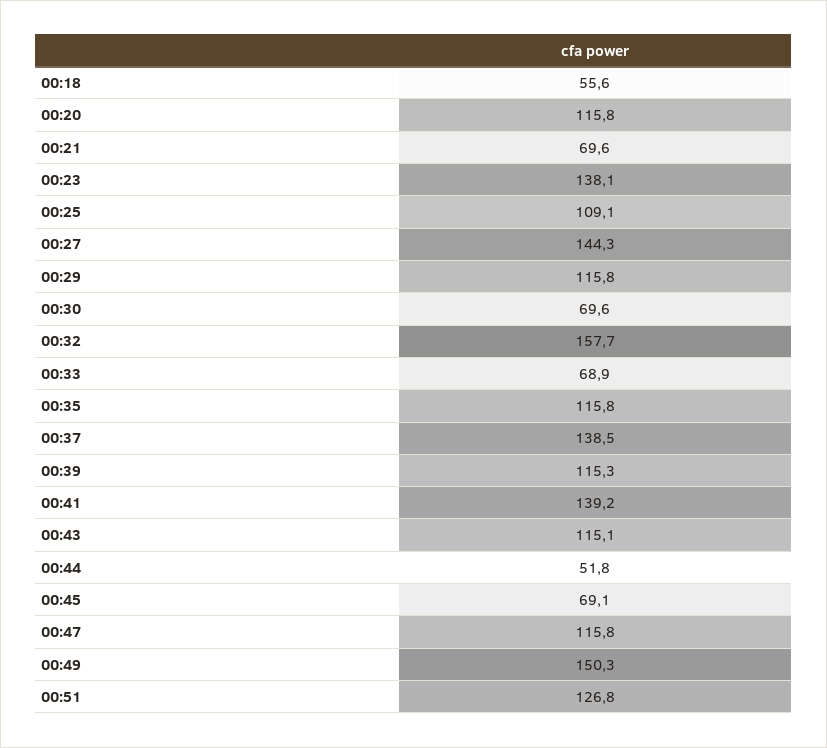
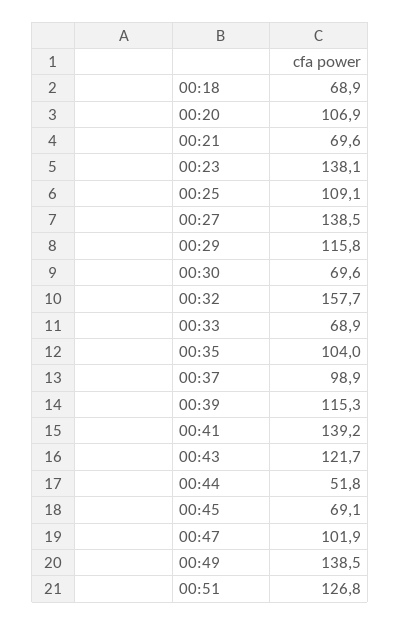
00:18: 55.6 -> 68.9
00:20: 115.8 -> 106.9
00:27: 144.3 -> 138.5
00:35: 115.8 -> 104
00:37: 138.5 -> 98.9
00:43: 115.1 -> 121.7
00:47: 115.8 -> 101.9
00:49: 150.3 -> 138.5

